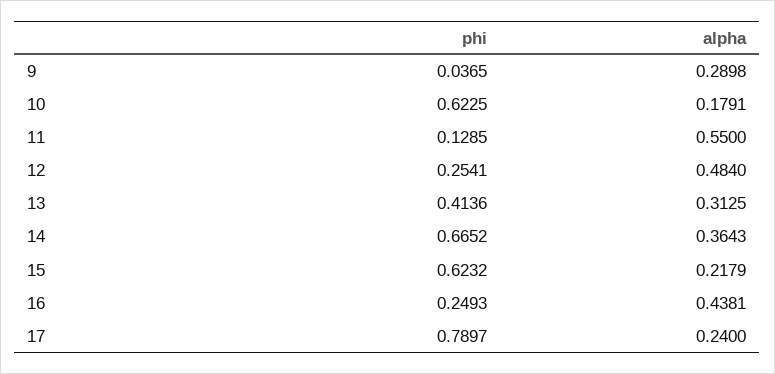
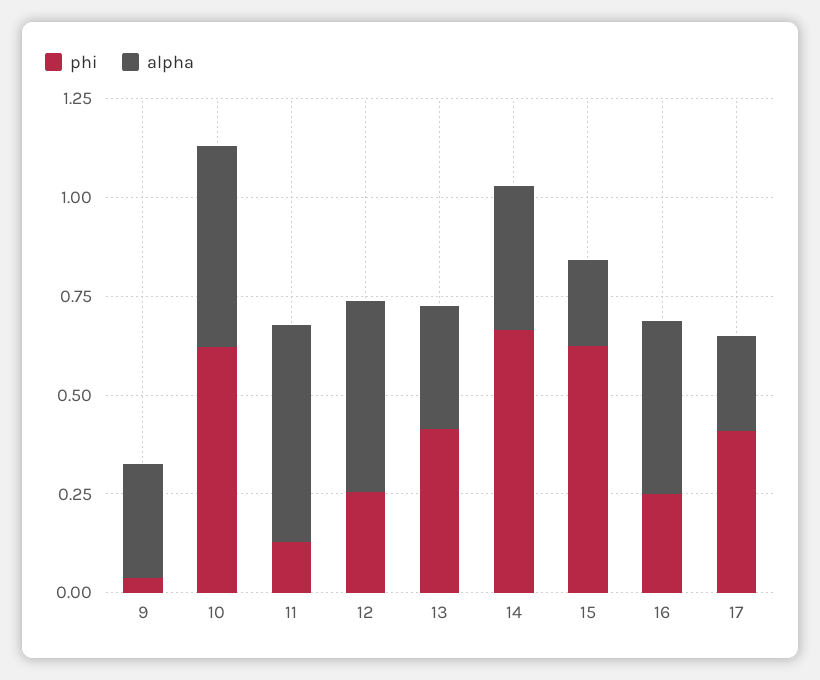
alpha, 10: 0.1791 -> 0.5
phi, 17: 0.7897 -> 0.4

